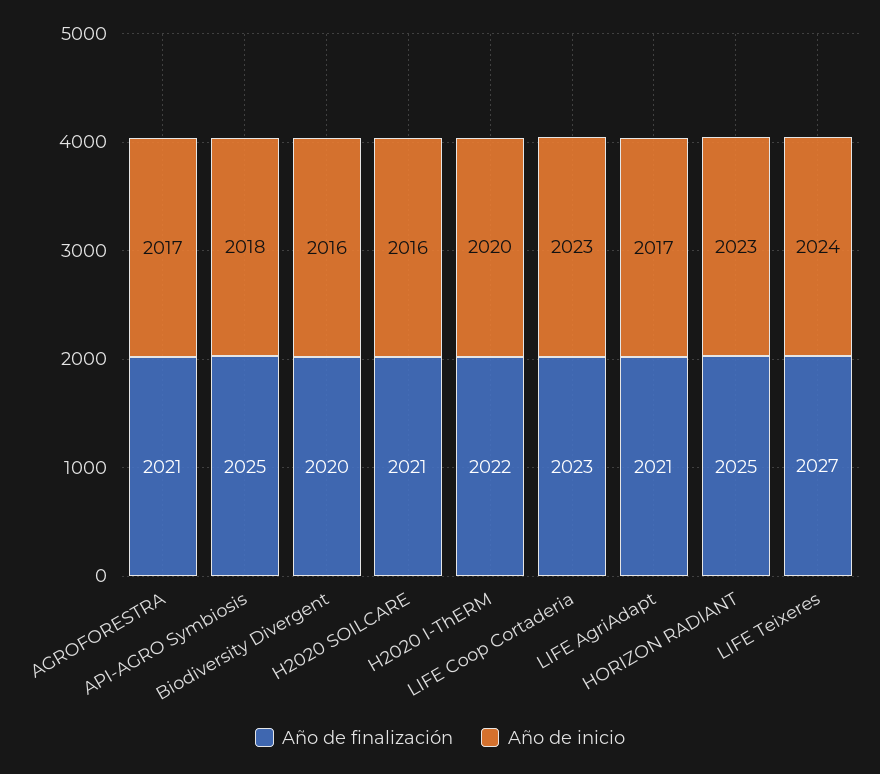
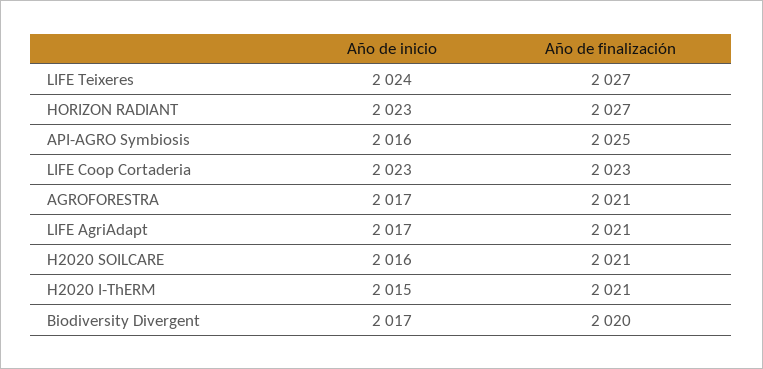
Año de inicio, API-AGRO Symbiosis: 2018 -> 2016
Año de inicio, Biodiversity Divergent: 2016 -> 2017
Año de finalización, H2020 I-ThERM: 2022 -> 2021
Año de inicio, H2020 I-ThERM: 2020 -> 2015
Año de finalización, HORIZON RADIANT: 2025 -> 2027

